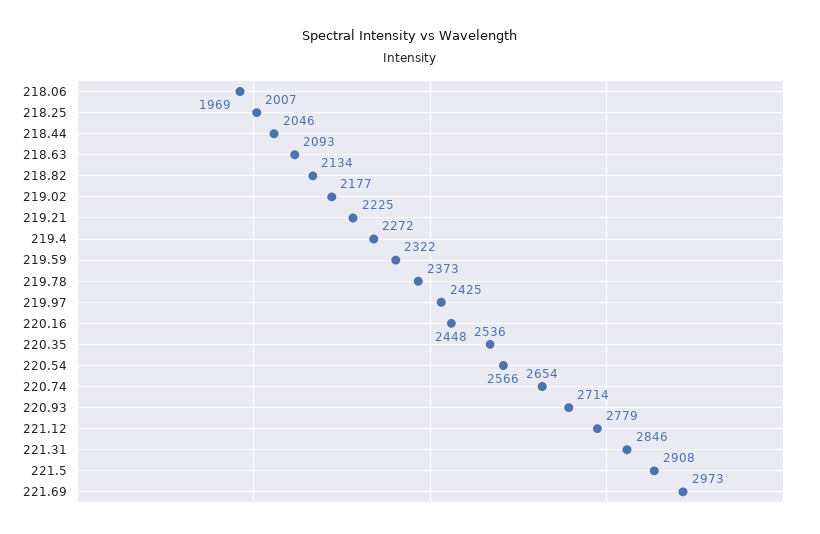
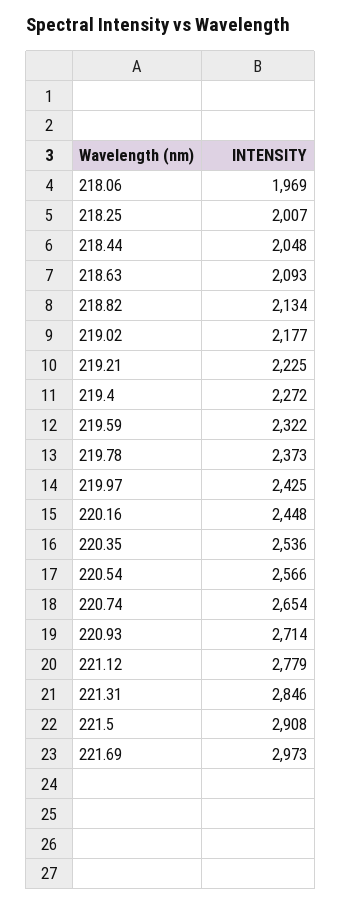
218.44: 2046 -> 2048

